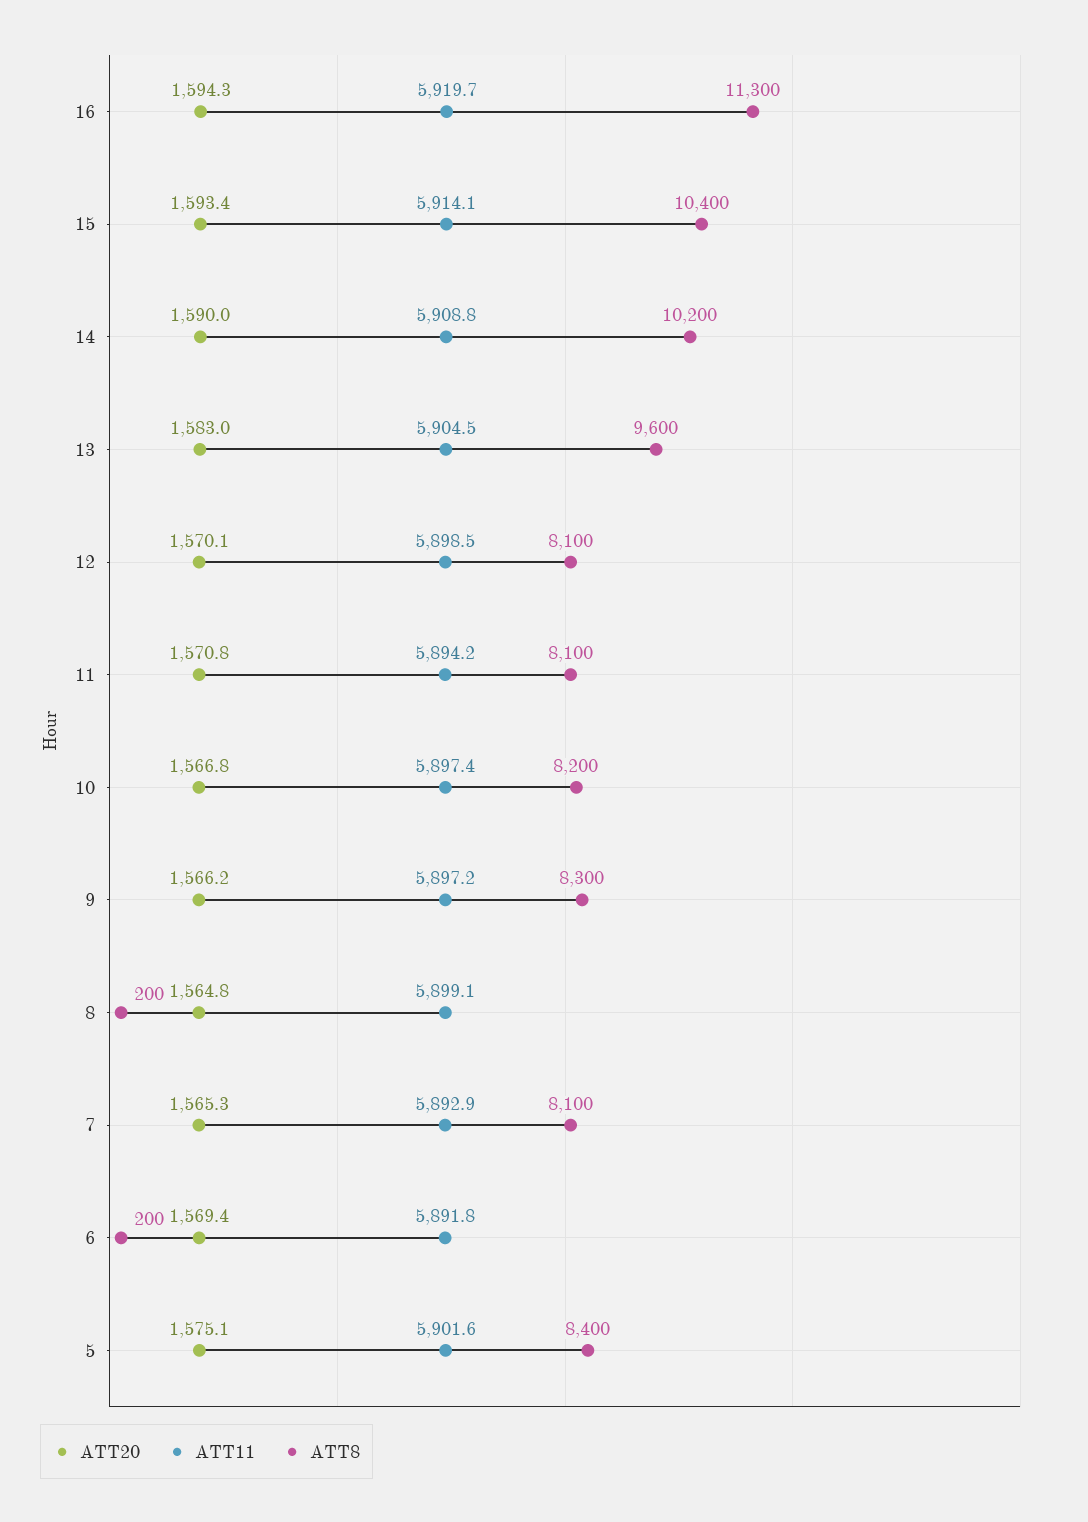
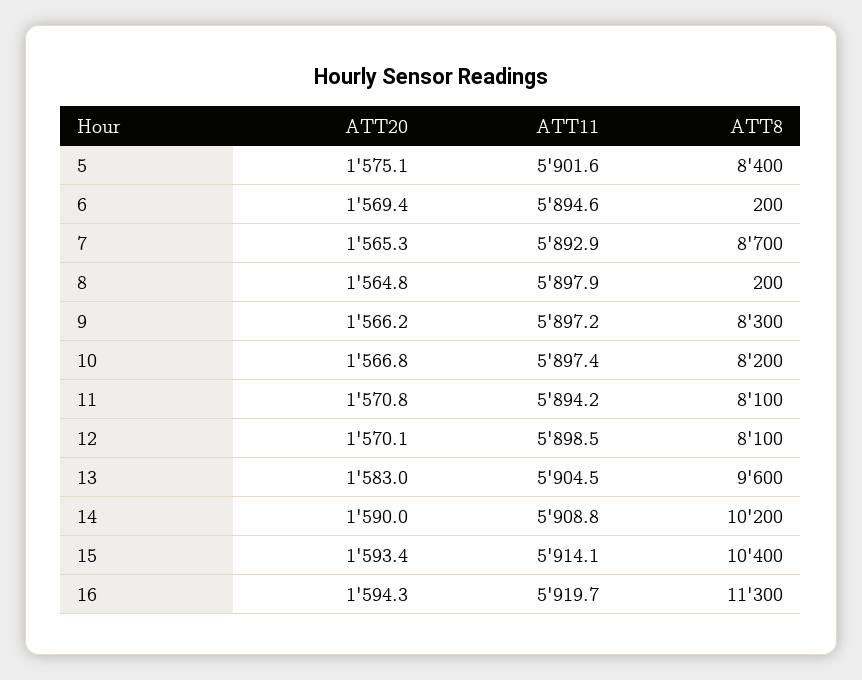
ATT11, 8: 5899.1 -> 5897.9
ATT8, 7: 8100 -> 8700
ATT11, 6: 5891.8 -> 5894.6

